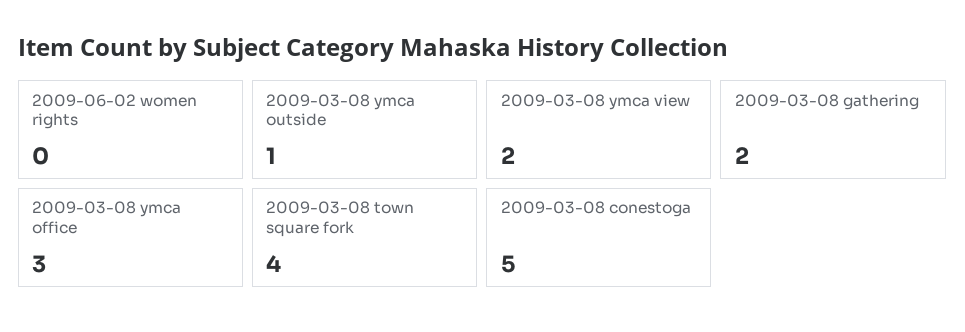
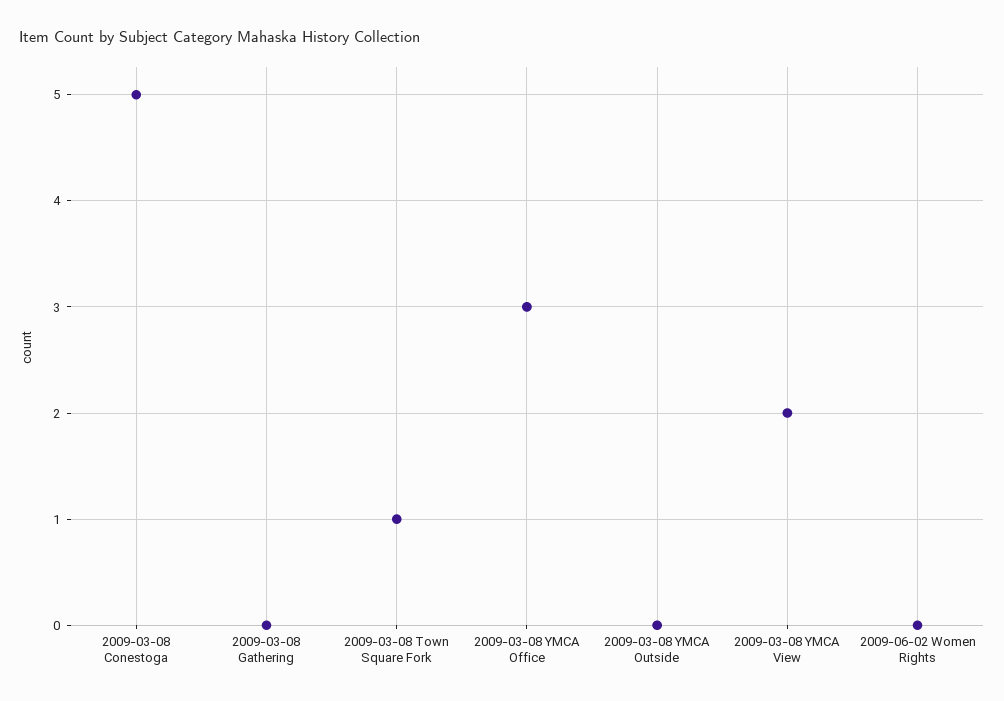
2009-03-08 ymca outside: 1 -> 0
2009-03-08 gathering: 2 -> 0
2009-03-08 town square fork: 4 -> 1

